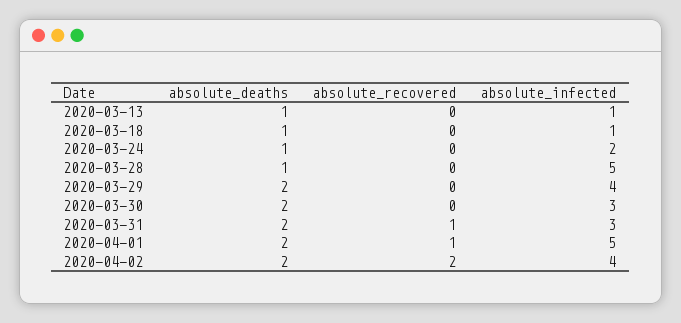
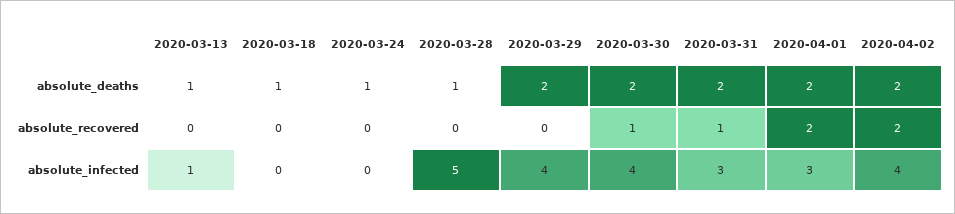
absolute_infected, 2020-03-18: 1 -> 0
absolute_infected, 2020-03-24: 2 -> 0
absolute_recovered, 2020-03-30: 0 -> 1
absolute_infected, 2020-03-30: 3 -> 4
absolute_recovered, 2020-04-01: 1 -> 2
absolute_infected, 2020-04-01: 5 -> 3

